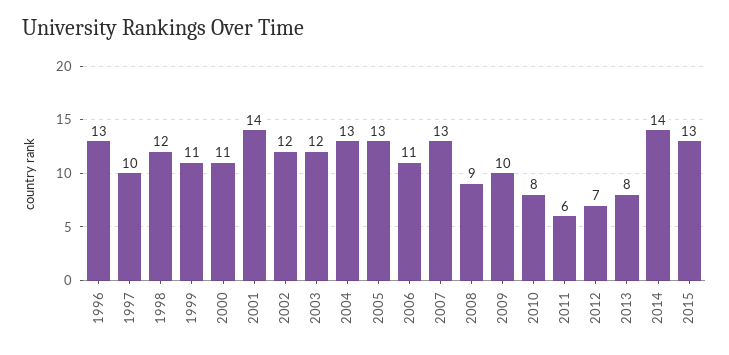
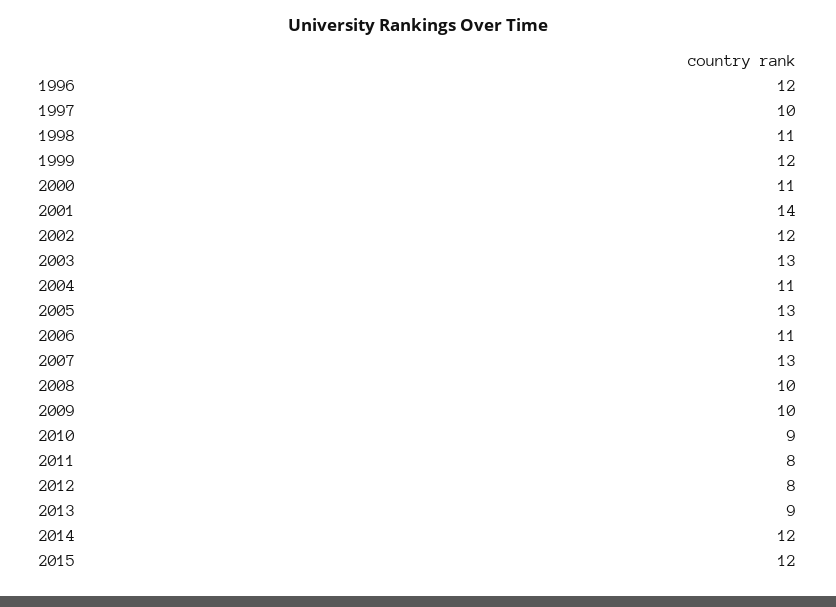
1996: 13 -> 12
1998: 12 -> 11
1999: 11 -> 12
2003: 12 -> 13
2004: 13 -> 11
2008: 9 -> 10
2010: 8 -> 9
2011: 6 -> 8
2012: 7 -> 8
2013: 8 -> 9
2014: 14 -> 12
2015: 13 -> 12

